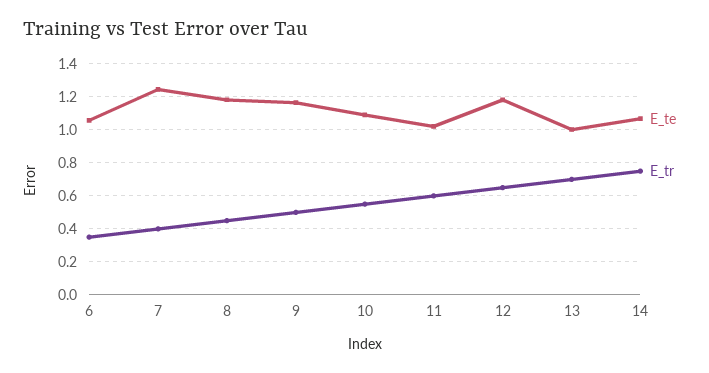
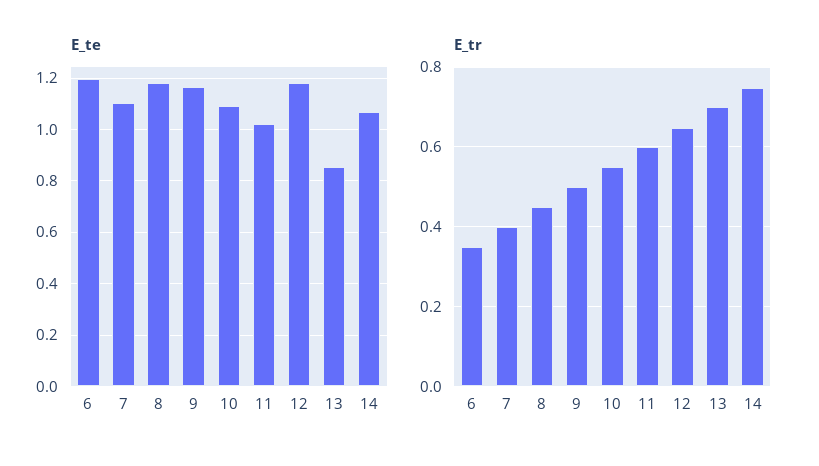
E_te, 6: 1.05 -> 1.2
E_te, 7: 1.25 -> 1.1
E_te, 13: 1 -> 0.85

